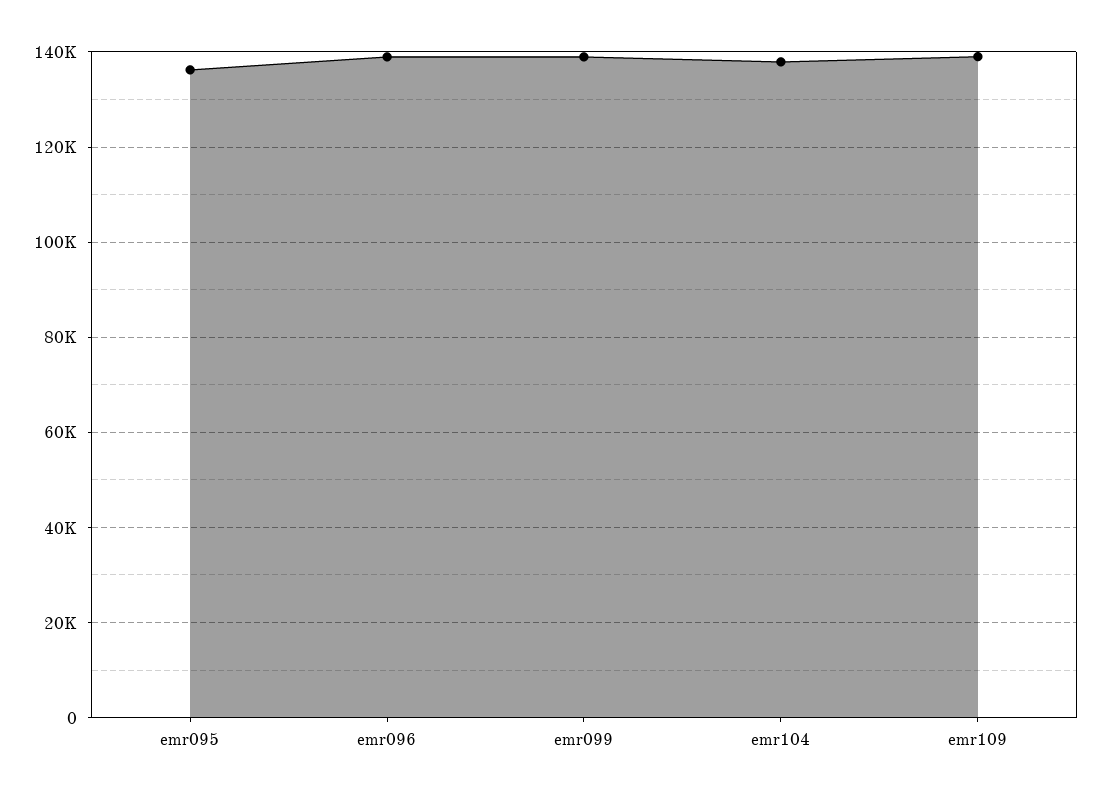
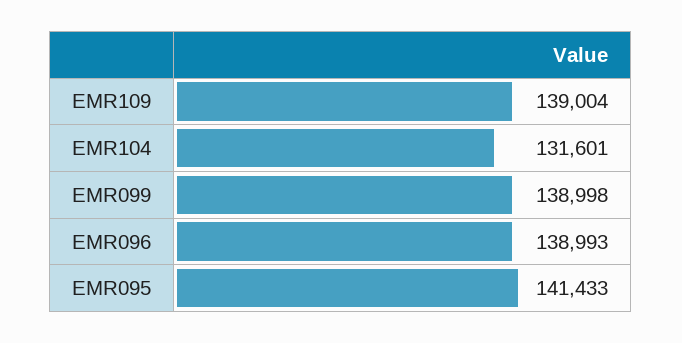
emr095: 136000 -> 141433
emr104: 138000 -> 131601

